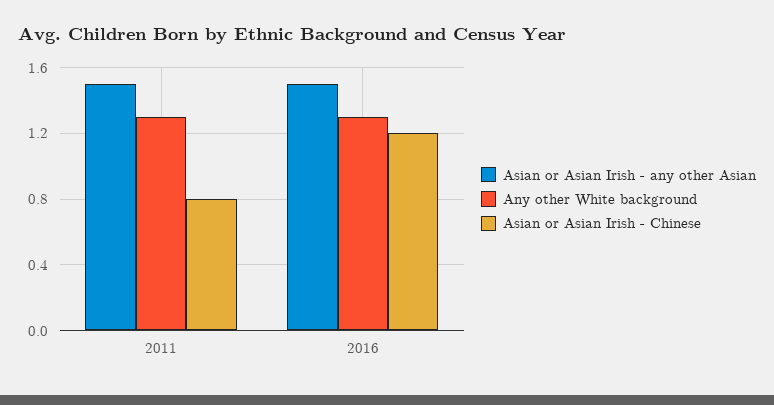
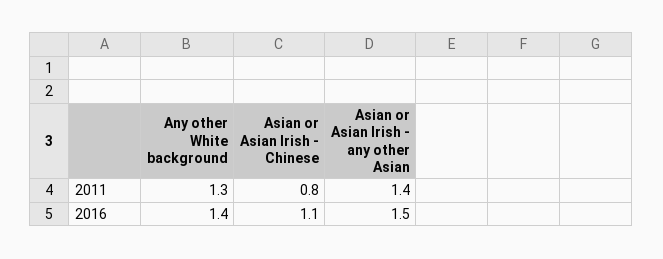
Asian or Asian Irish - any other Asian, 2011: 1.5 -> 1.4
Any other White background, 2016: 1.3 -> 1.4
Asian or Asian Irish - Chinese, 2016: 1.2 -> 1.1

